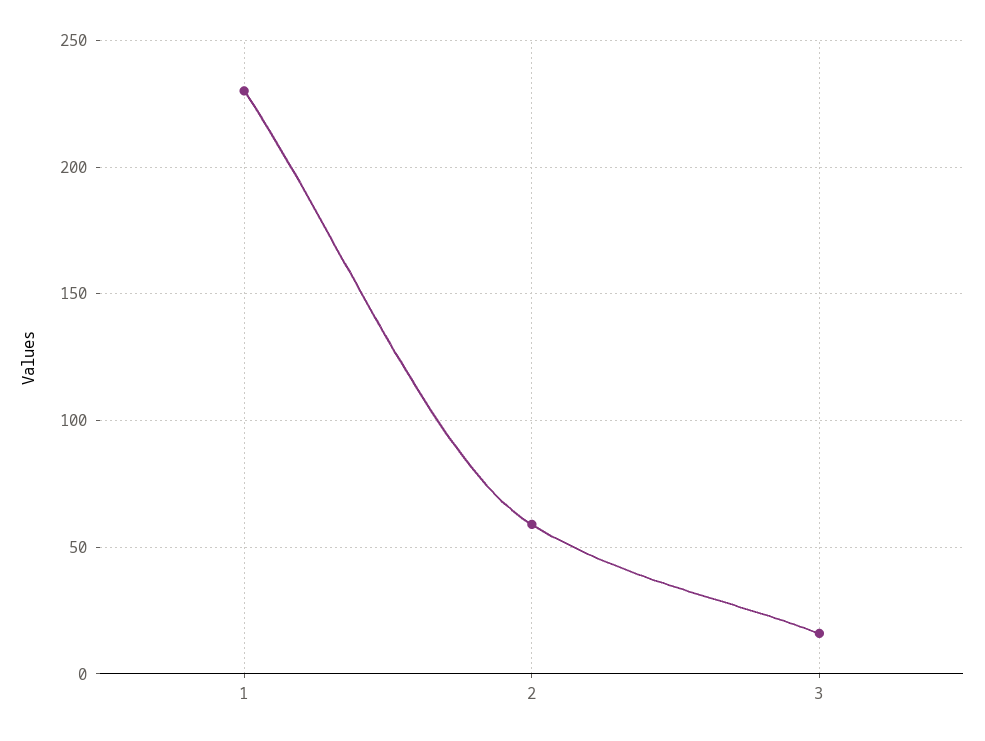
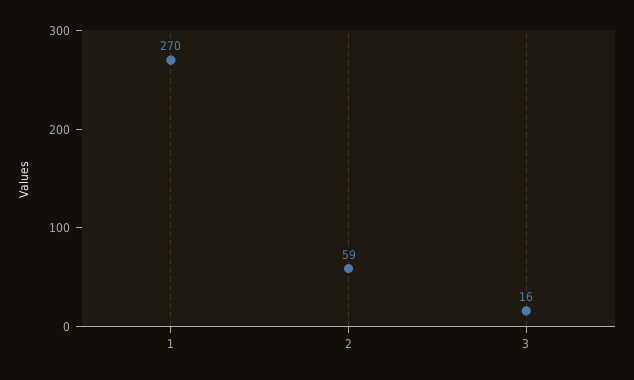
1: 230 -> 270

